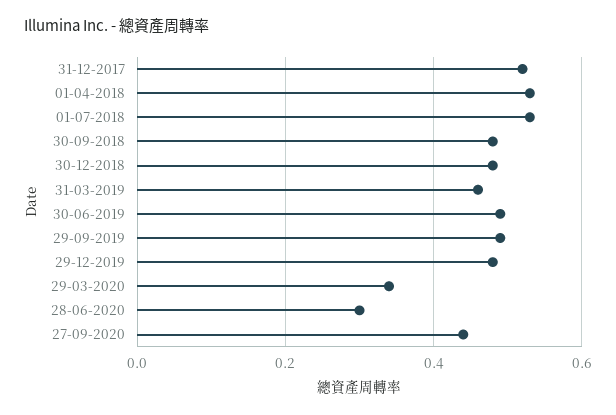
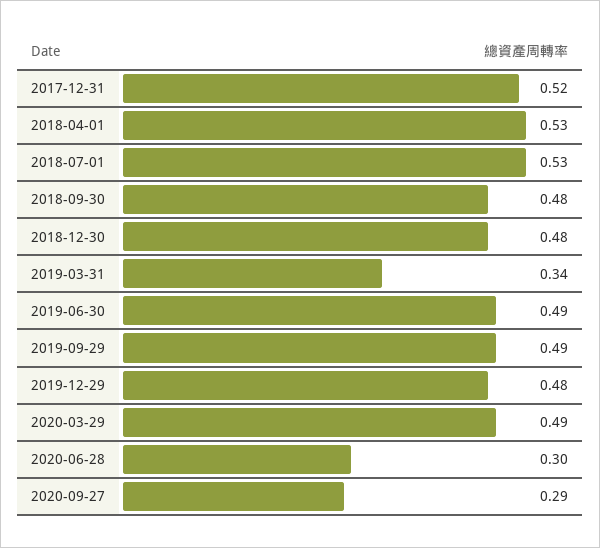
31-03-2019: 0.45 -> 0.34
29-03-2020: 0.35 -> 0.49
27-09-2020: 0.45 -> 0.29

